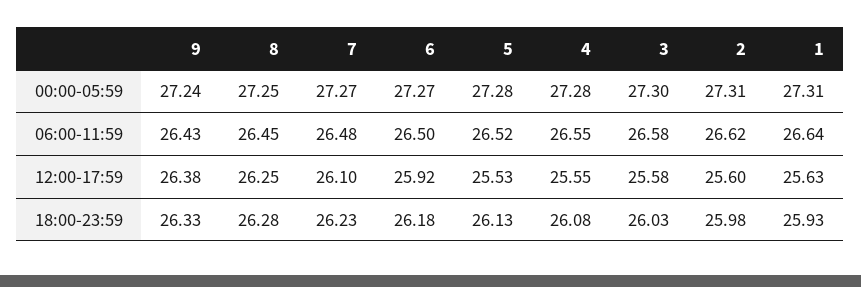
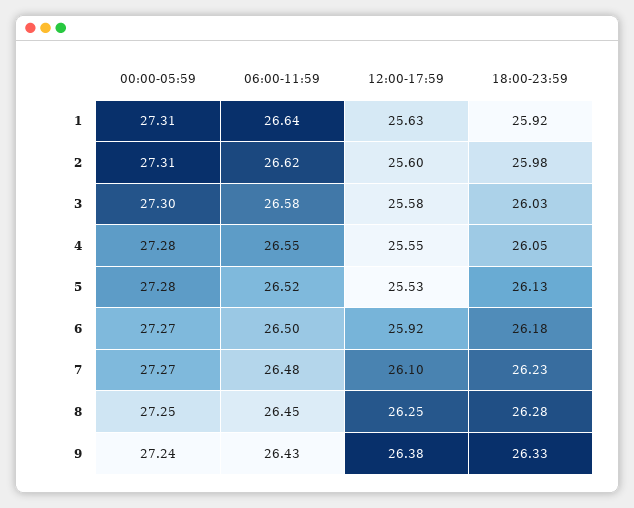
4, 18:00-23:59: 26.08 -> 26.05
1, 18:00-23:59: 25.93 -> 25.92

